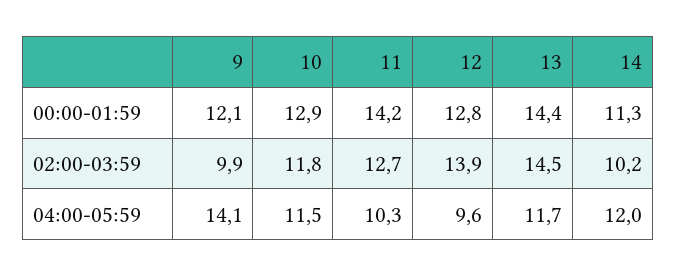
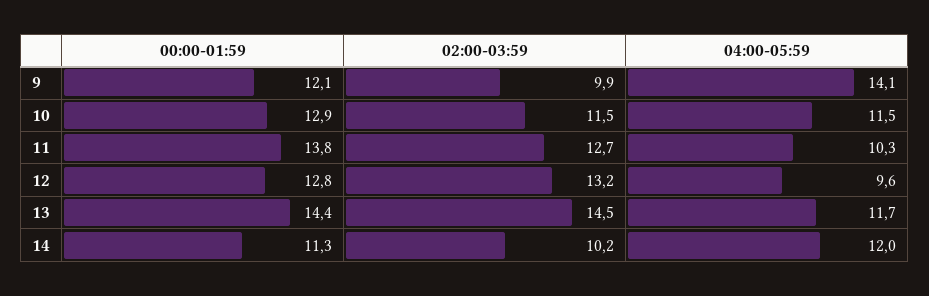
11, 00:00-01:59: 14.2 -> 13.8
10, 02:00-03:59: 11.8 -> 11.5
12, 02:00-03:59: 13.9 -> 13.2

